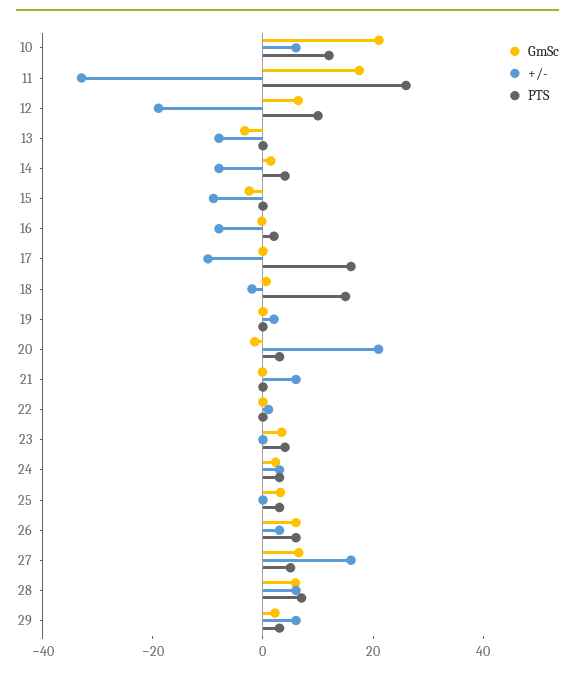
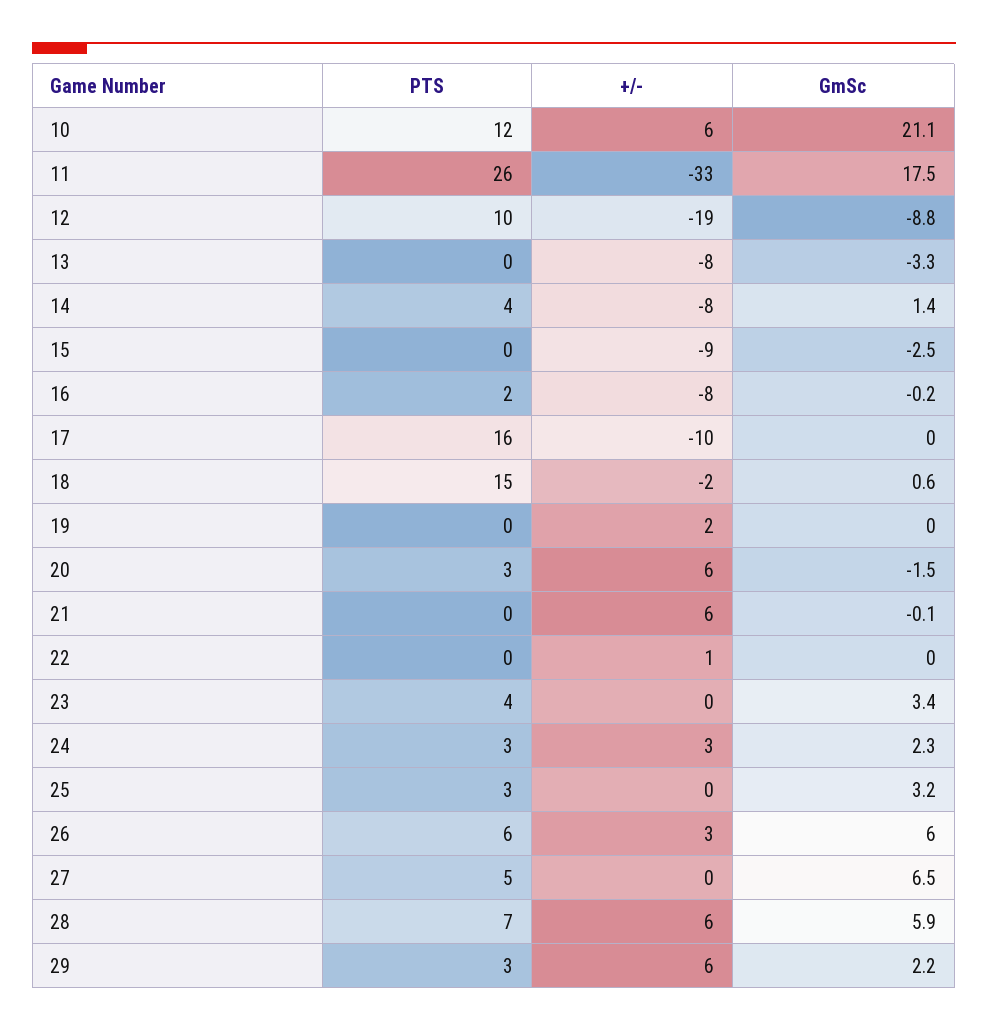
GmSc, 12: 5 -> -8.8
+/-, 20: 20 -> 6
+/-, 27: 15 -> 0

